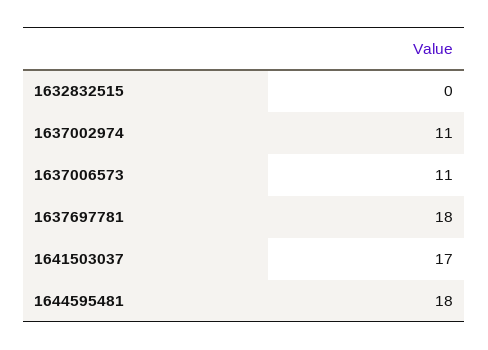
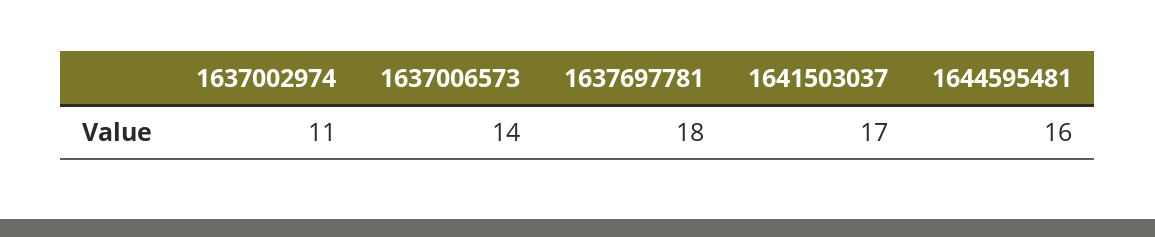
1632832515: 0 -> none
1637006573: 11 -> 14
1644595481: 18 -> 16

